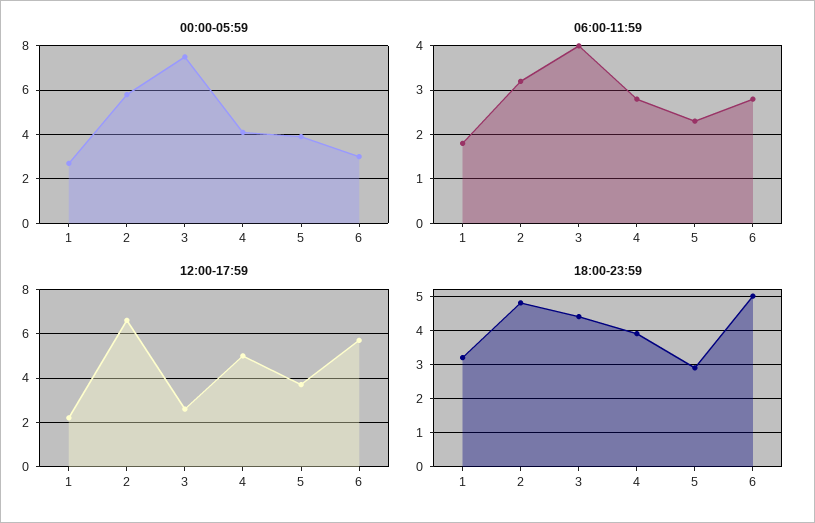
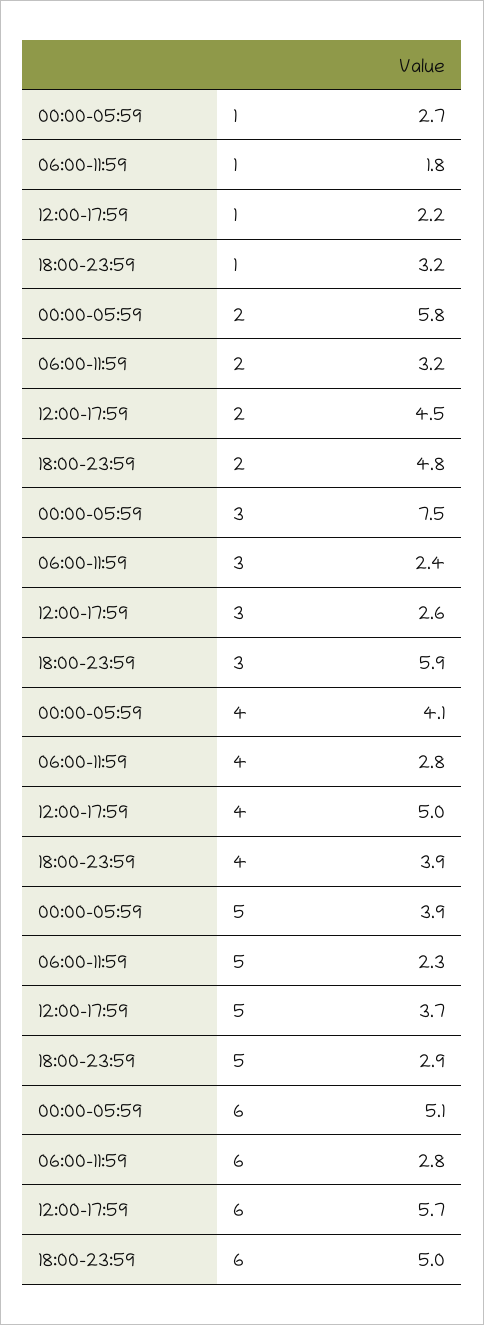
00:00-05:59, 6: 3 -> 5.1
06:00-11:59, 3: 4 -> 2.4
12:00-17:59, 2: 6.5 -> 4.5
18:00-23:59, 3: 4.5 -> 5.9

